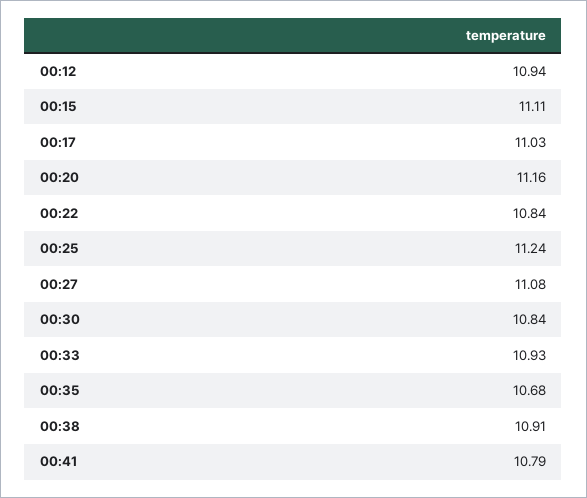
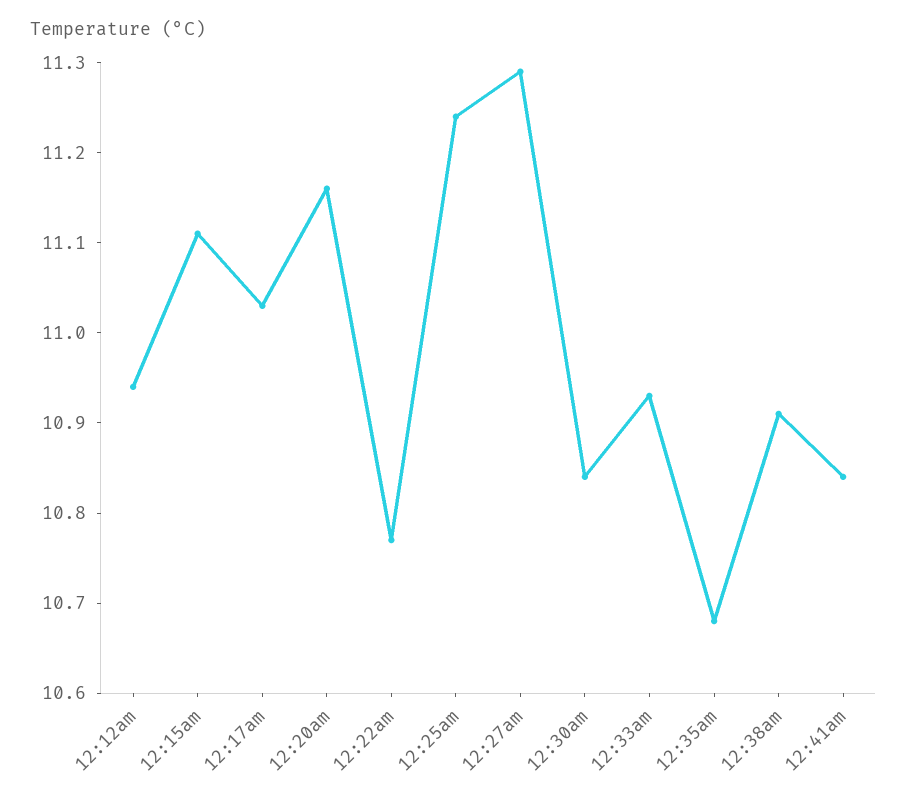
00:22: 10.84 -> 10.77
00:27: 11.08 -> 11.29
00:41: 10.79 -> 10.84

